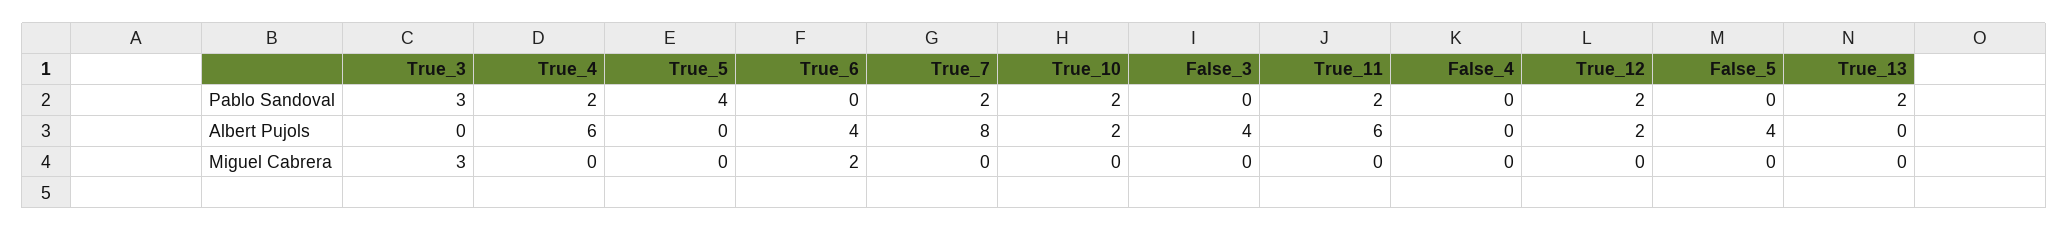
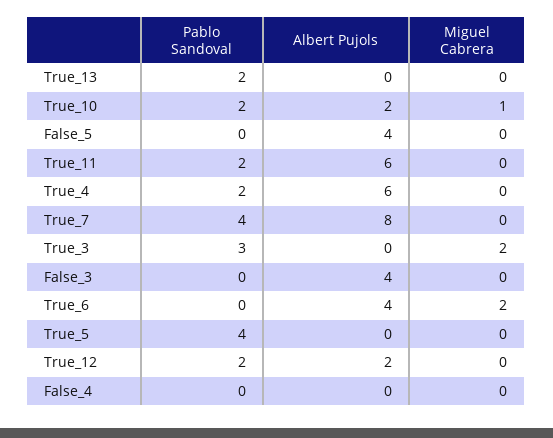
True_7, Pablo Sandoval: 2 -> 4
True_3, Miguel Cabrera: 3 -> 2
True_10, Miguel Cabrera: 0 -> 1

